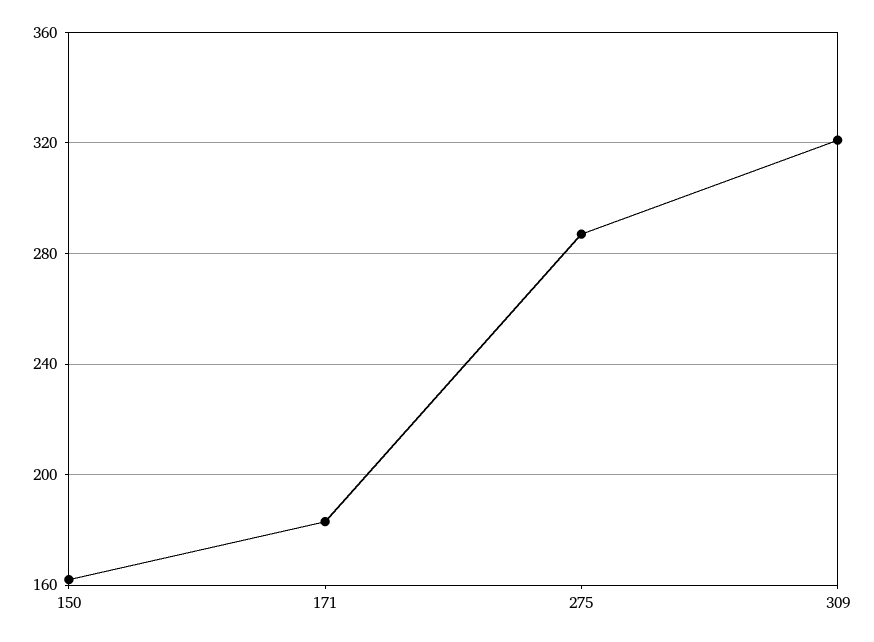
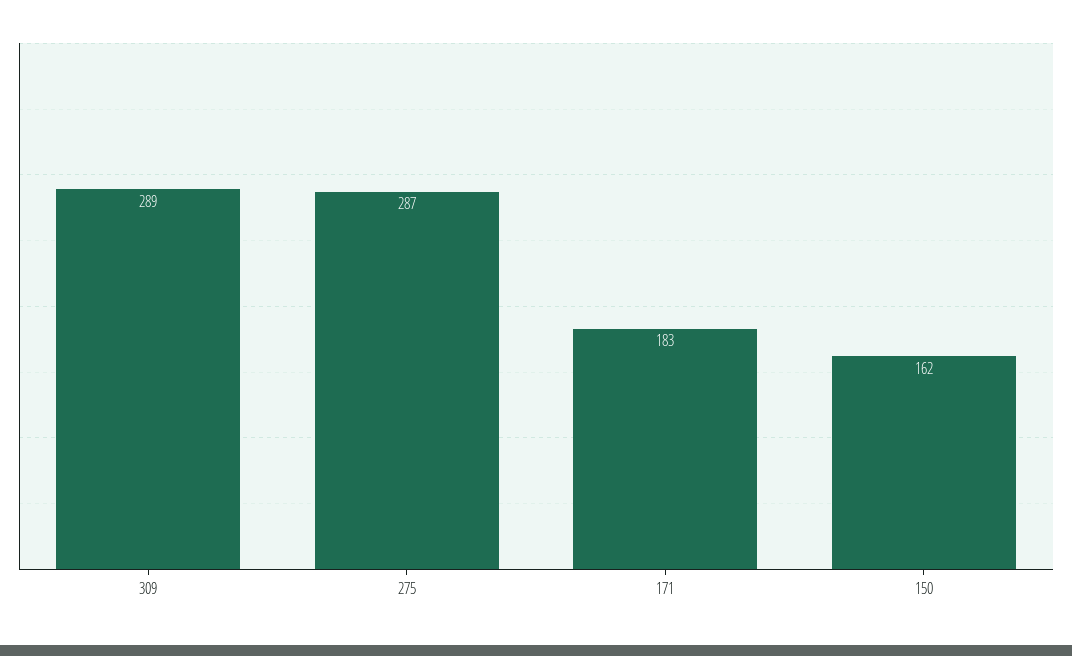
309: 320 -> 289

